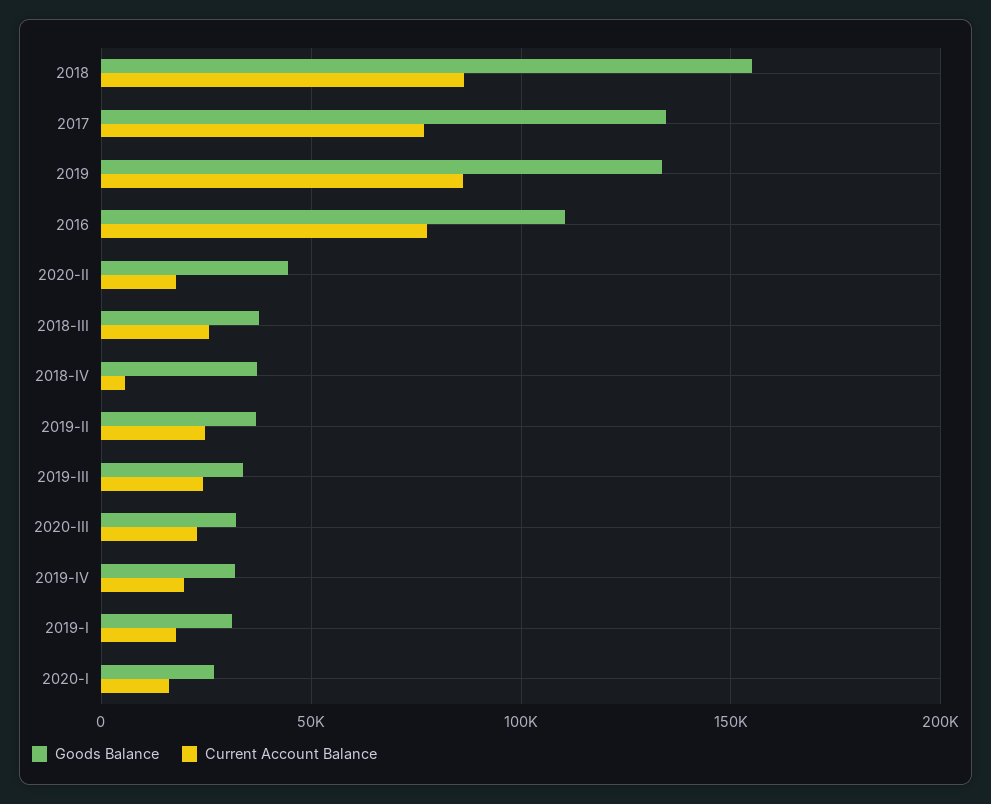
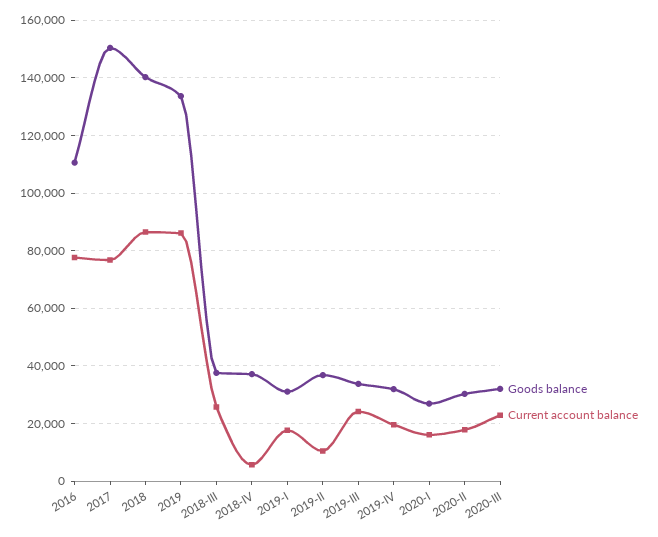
Goods Balance, 2018: 155000 -> 140000
Goods Balance, 2017: 135000 -> 150000
Goods Balance, 2020-II: 45000 -> 30000
Current Account Balance, 2019-II: 25000 -> 10000

